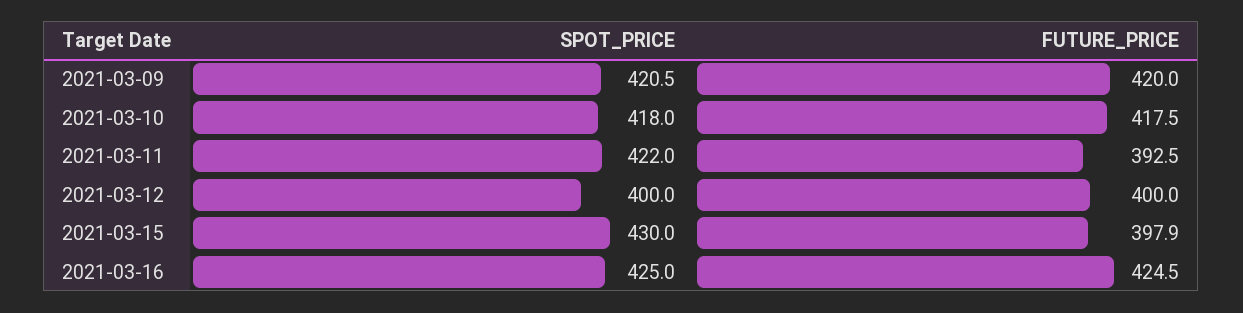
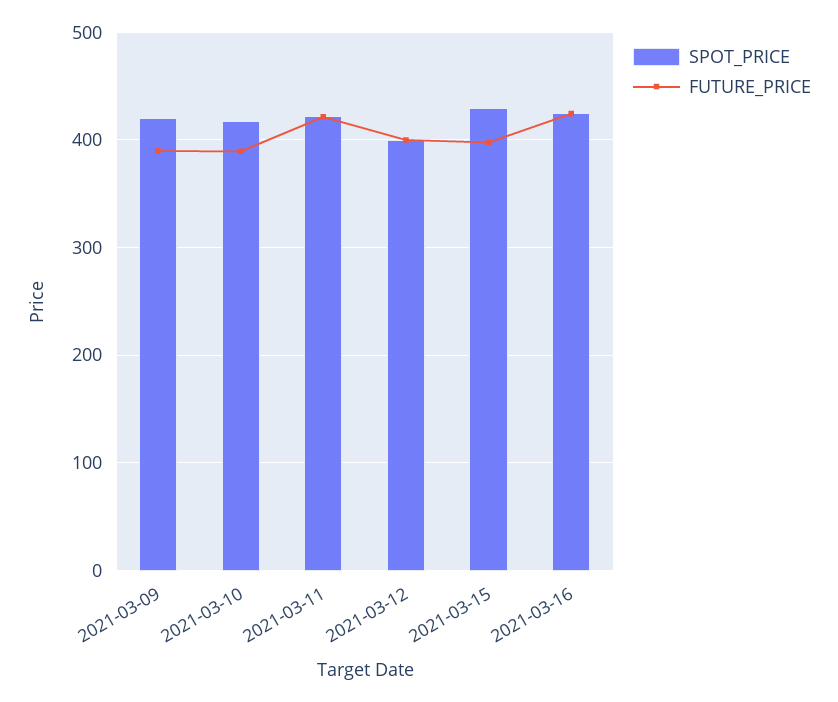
FUTURE_PRICE, 2021-03-09: 420 -> 390
FUTURE_PRICE, 2021-03-10: 417.5 -> 390
FUTURE_PRICE, 2021-03-11: 392.5 -> 420

